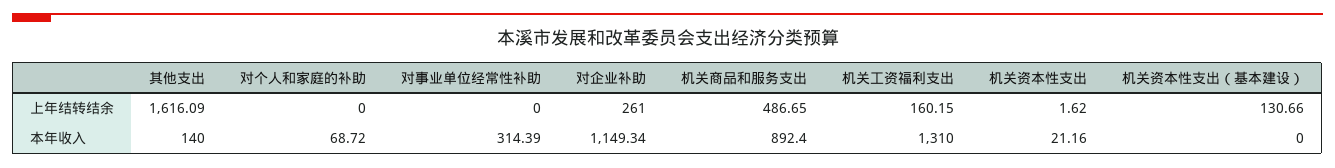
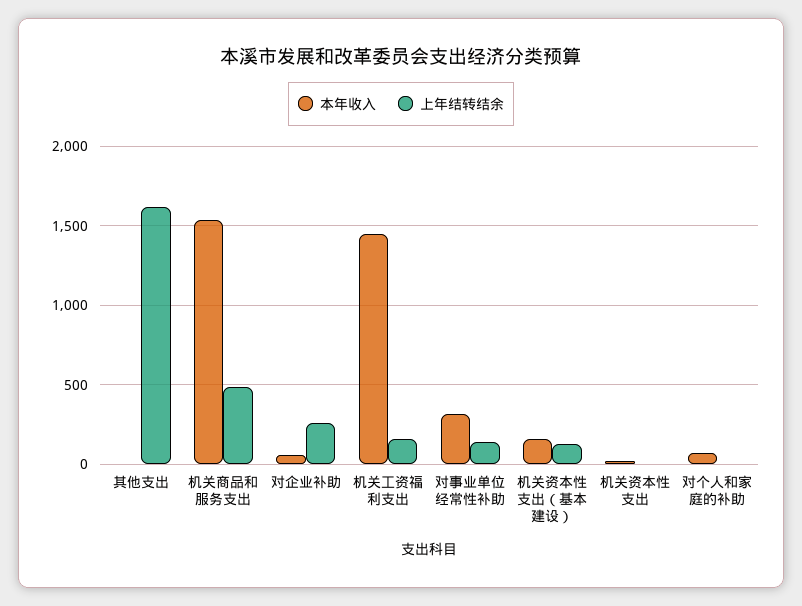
上年结转结余, 对事业单位经常性补助: 0 -> 150
本年收入, 其他支出: 140 -> 0
本年收入, 对企业补助: 1149.34 -> 50
本年收入, 机关商品和服务支出: 892.4 -> 1550
本年收入, 机关工资福利支出: 1310 -> 1450
本年收入, 机关资本性支出（基本建设）: 0 -> 150

